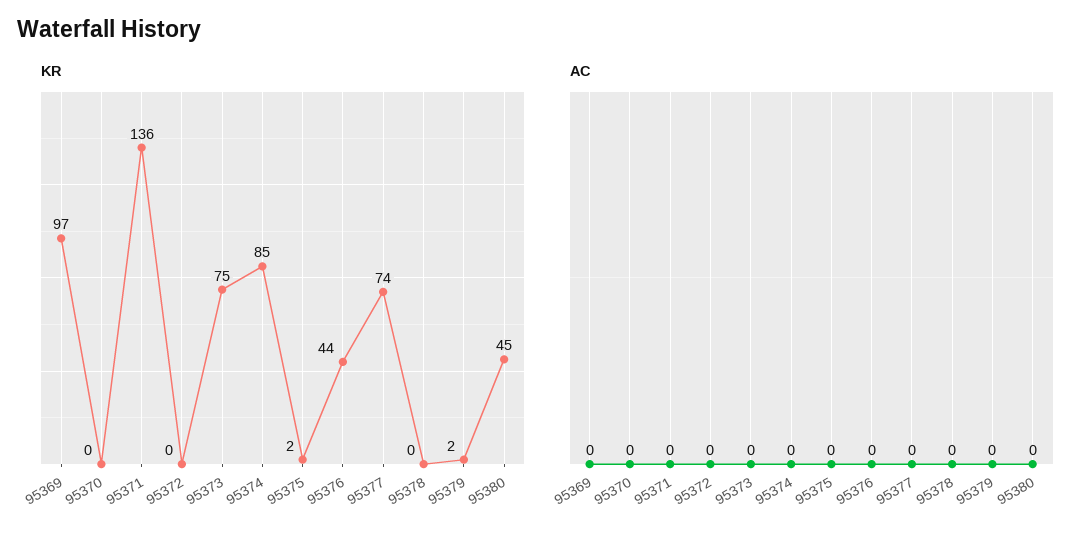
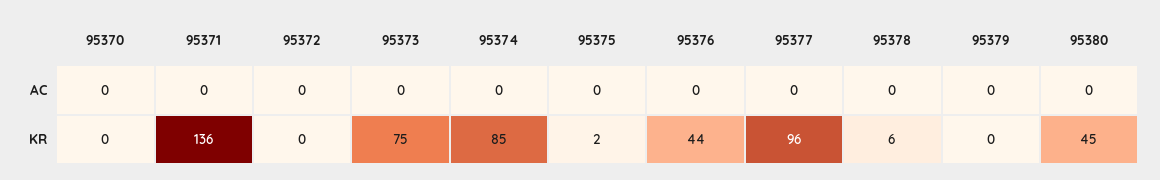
KR, 95369: 97 -> none
KR, 95377: 74 -> 96
KR, 95378: 0 -> 6
KR, 95379: 2 -> 0
AC, 95369: 0 -> none

